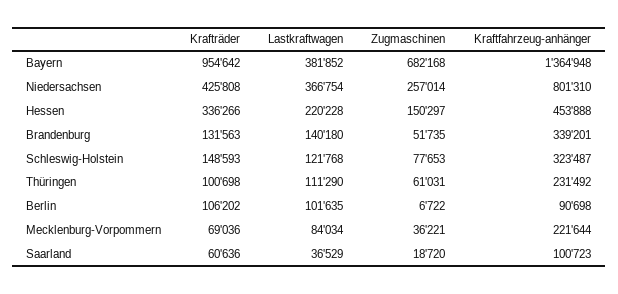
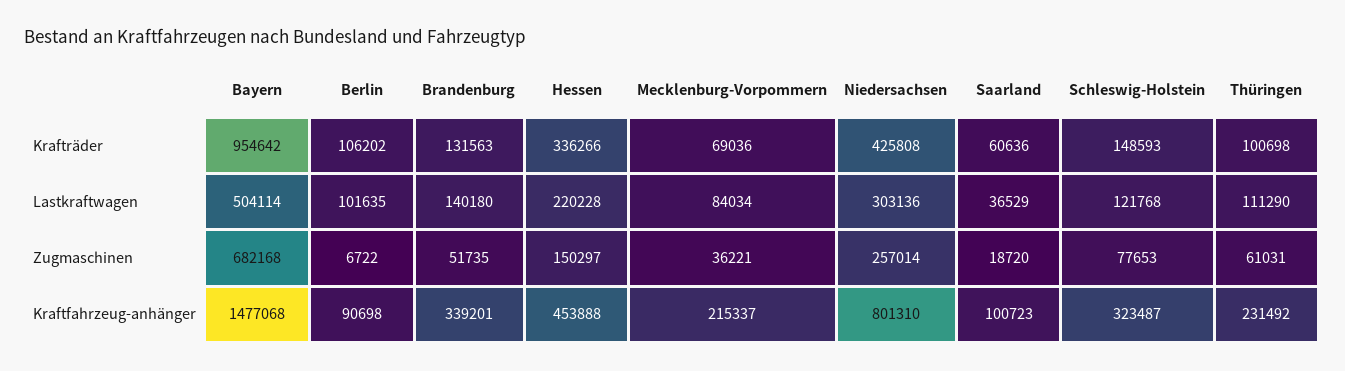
Lastkraftwagen, Bayern: 381852 -> 504114
Kraftfahrzeug-anhänger, Bayern: 1364948 -> 1477068
Lastkraftwagen, Niedersachsen: 366754 -> 303136
Kraftfahrzeug-anhänger, Mecklenburg-Vorpommern: 221644 -> 215337

